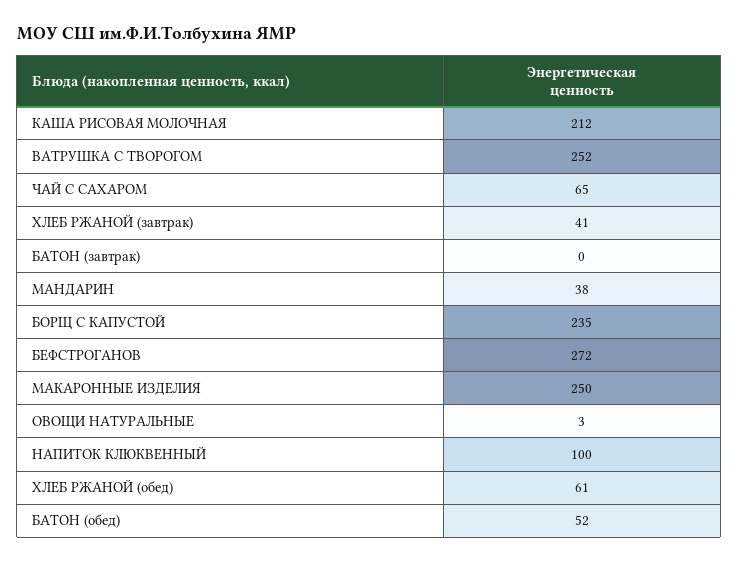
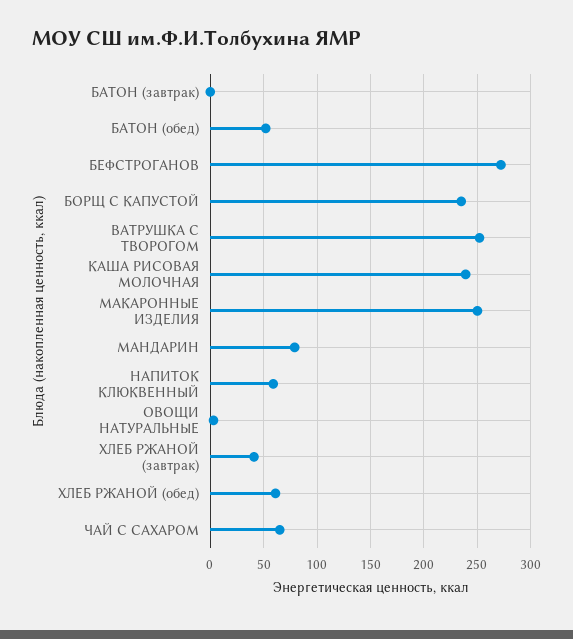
КАША РИСОВАЯ МОЛОЧНАЯ: 212 -> 240
МАНДАРИН: 38 -> 80
НАПИТОК КЛЮКВЕННЫЙ: 100 -> 60

